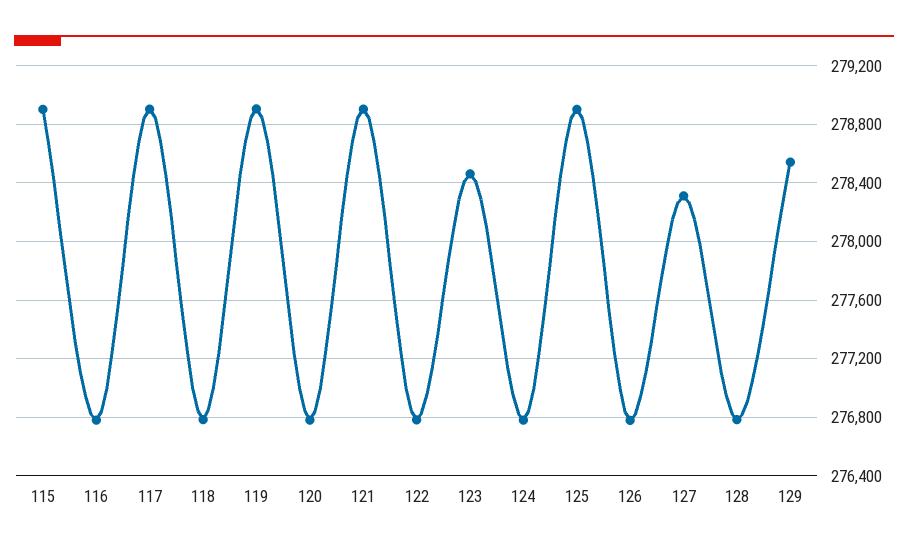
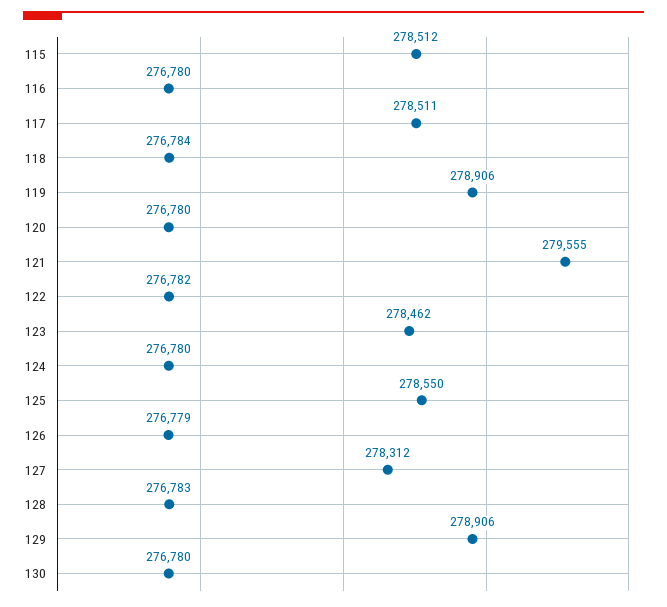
115: 278900 -> 278512
117: 278900 -> 278511
121: 278900 -> 279555
125: 278900 -> 278550
129: 278550 -> 278906
130: none -> 276780

